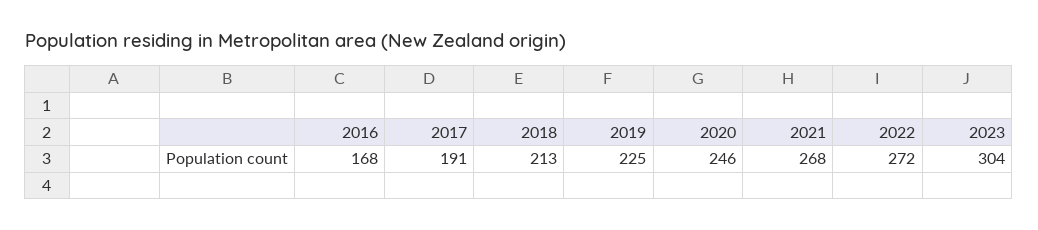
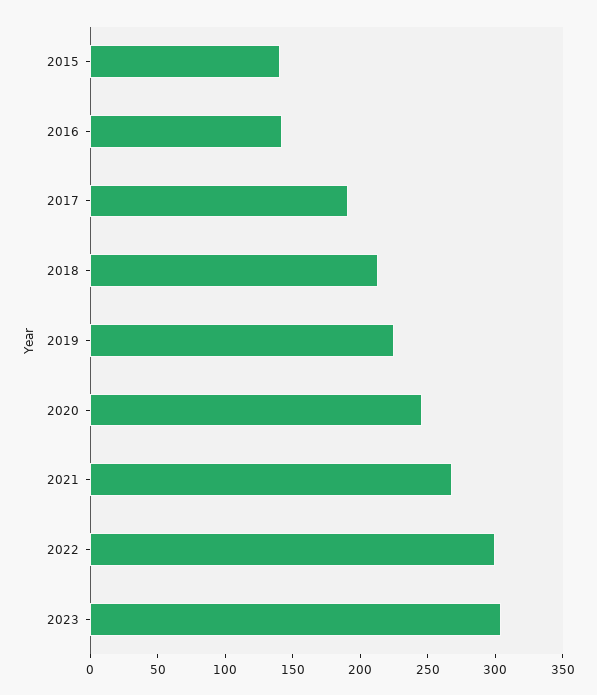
2016: 168 -> 140
2022: 272 -> 300
2015: none -> 140

